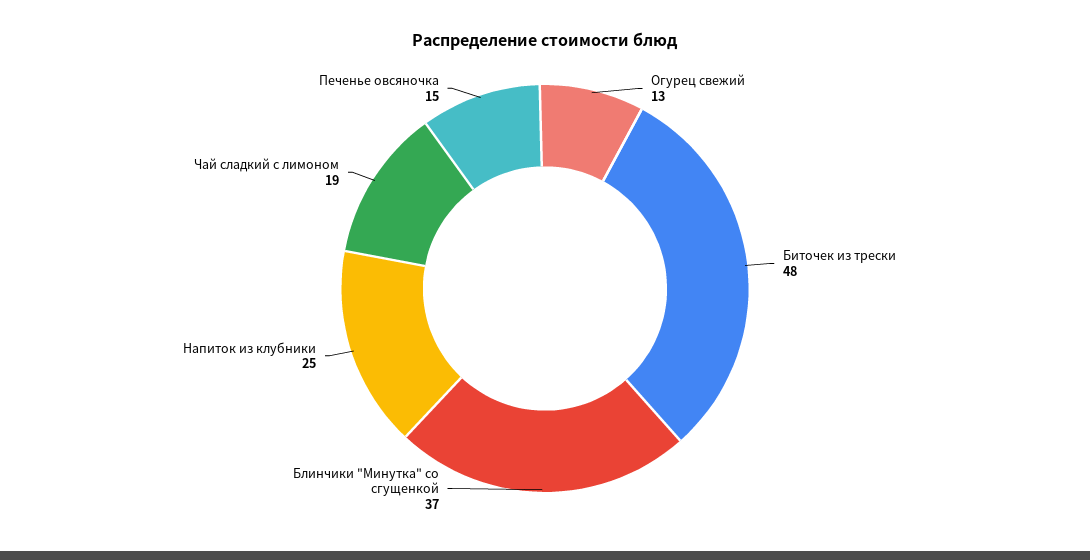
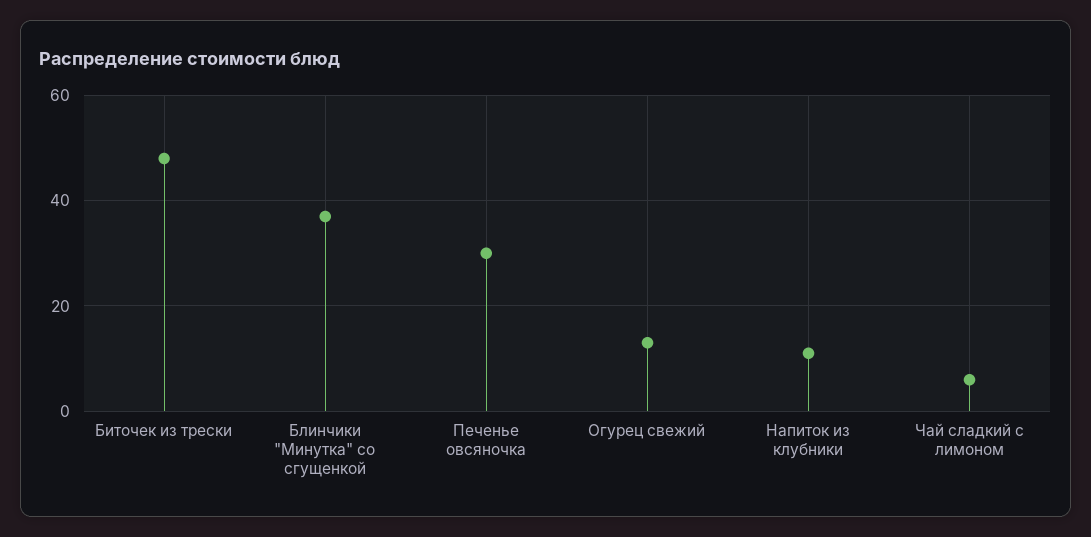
Напиток из клубники: 25 -> 10
Чай сладкий с лимоном: 19 -> 5
Печенье овсяночка: 15 -> 30

